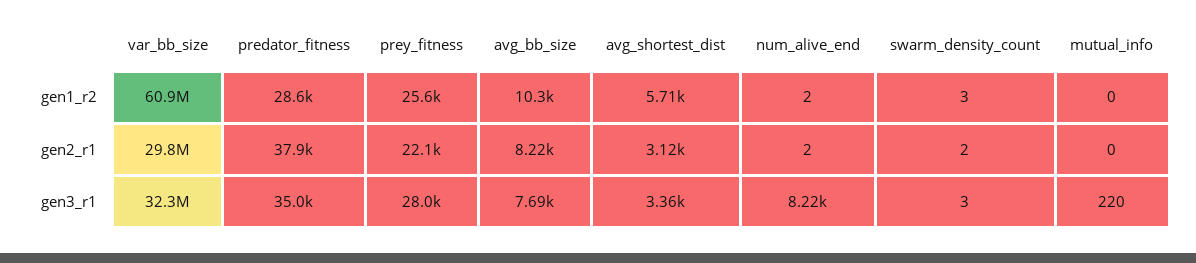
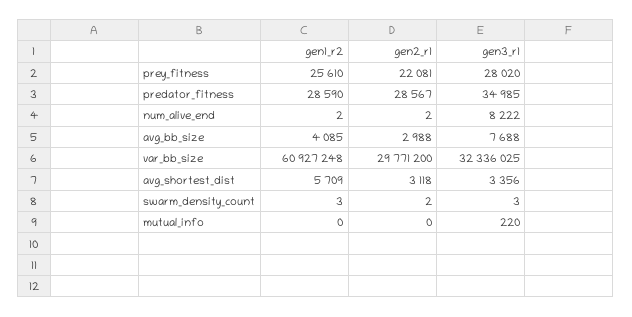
avg_bb_size, gen1_r2: 10300 -> 4085
predator_fitness, gen2_r1: 37900 -> 28567
avg_bb_size, gen2_r1: 8220 -> 2988

